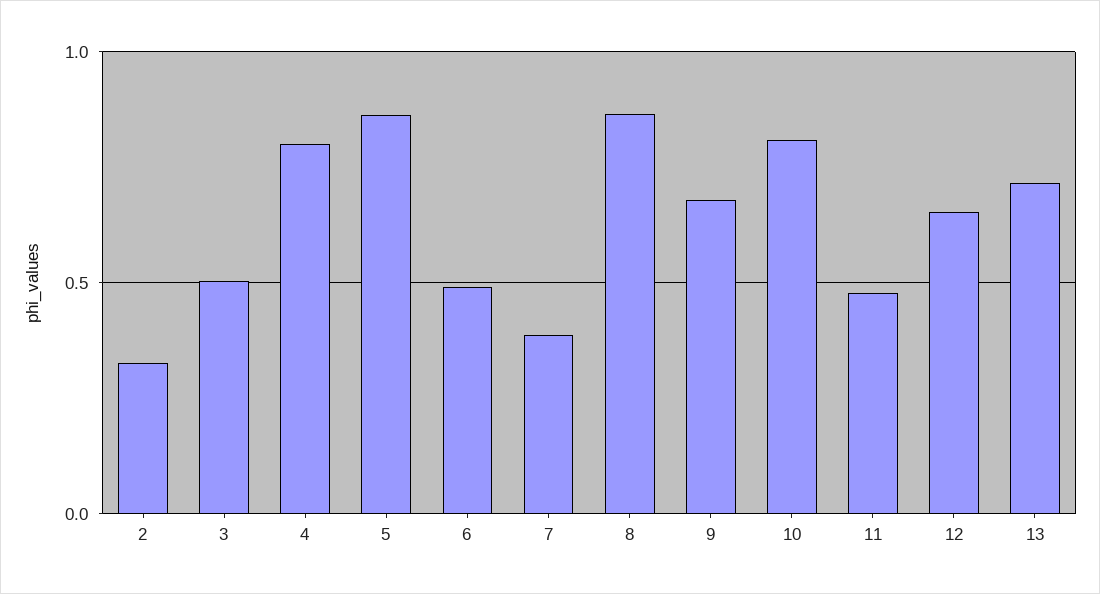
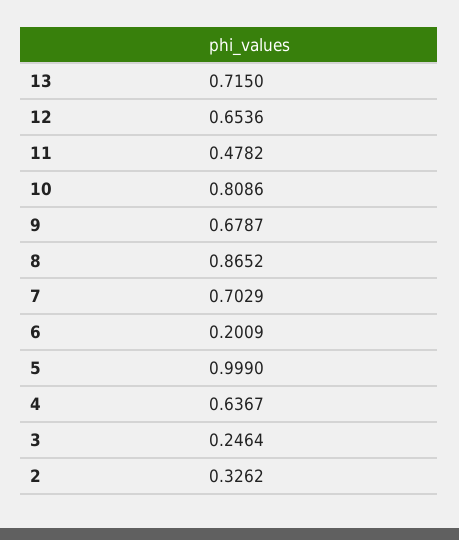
3: 0.5 -> 0.2464
4: 0.8 -> 0.6367
5: 0.85 -> 0.999
6: 0.5 -> 0.2009
7: 0.4 -> 0.7029

